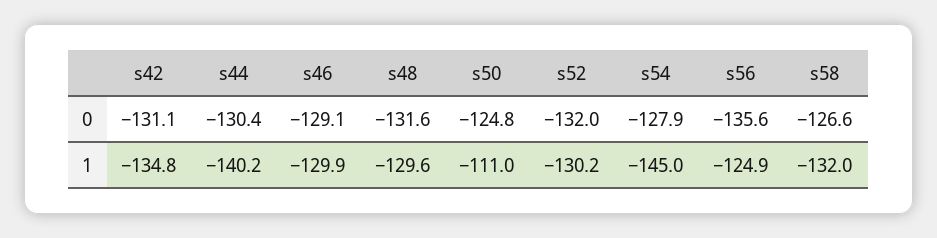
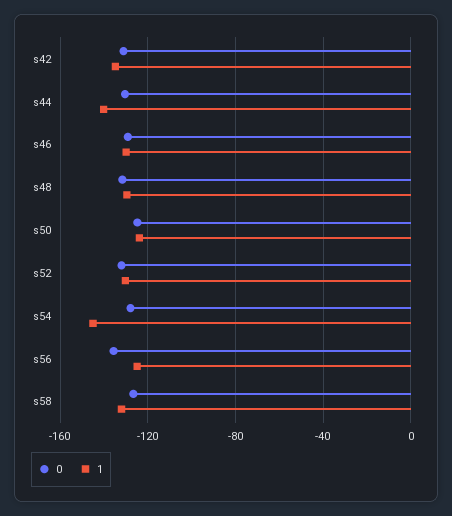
1, s50: -111 -> -125

